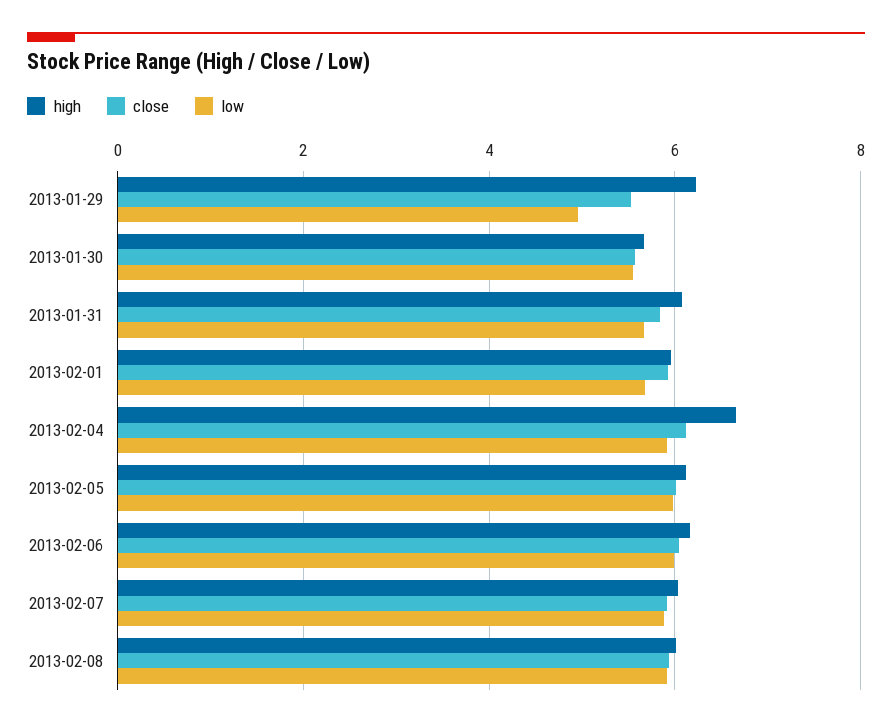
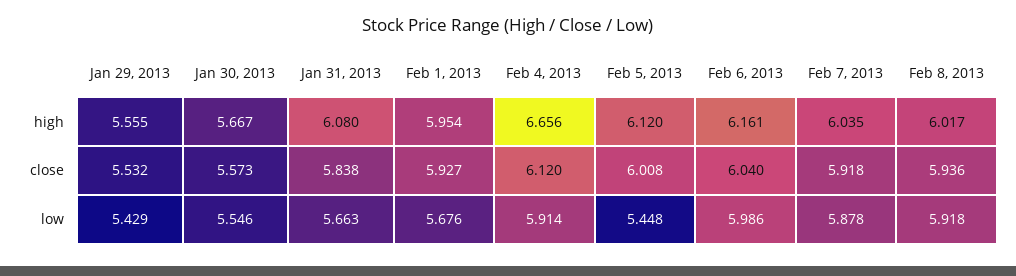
high, 2013-01-29: 6.2 -> 5.555
low, 2013-01-29: 5 -> 5.429
low, 2013-02-05: 6 -> 5.448

